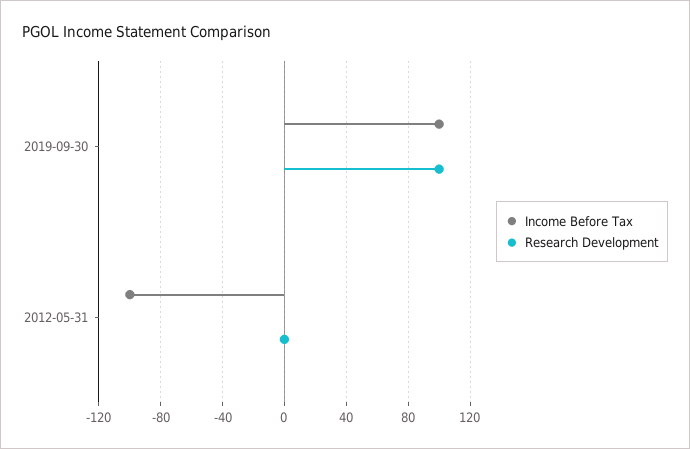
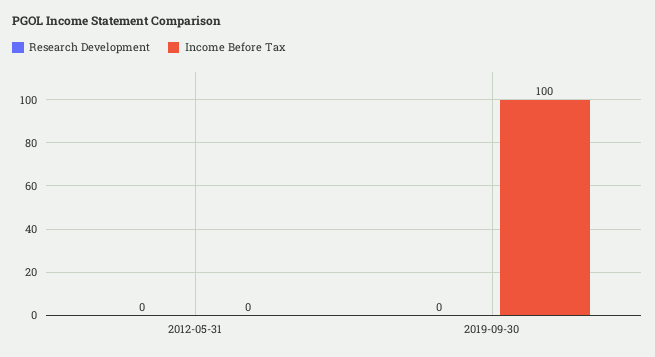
Research Development, 2019-09-30: 100 -> 0
Income Before Tax, 2012-05-31: -100 -> 0

